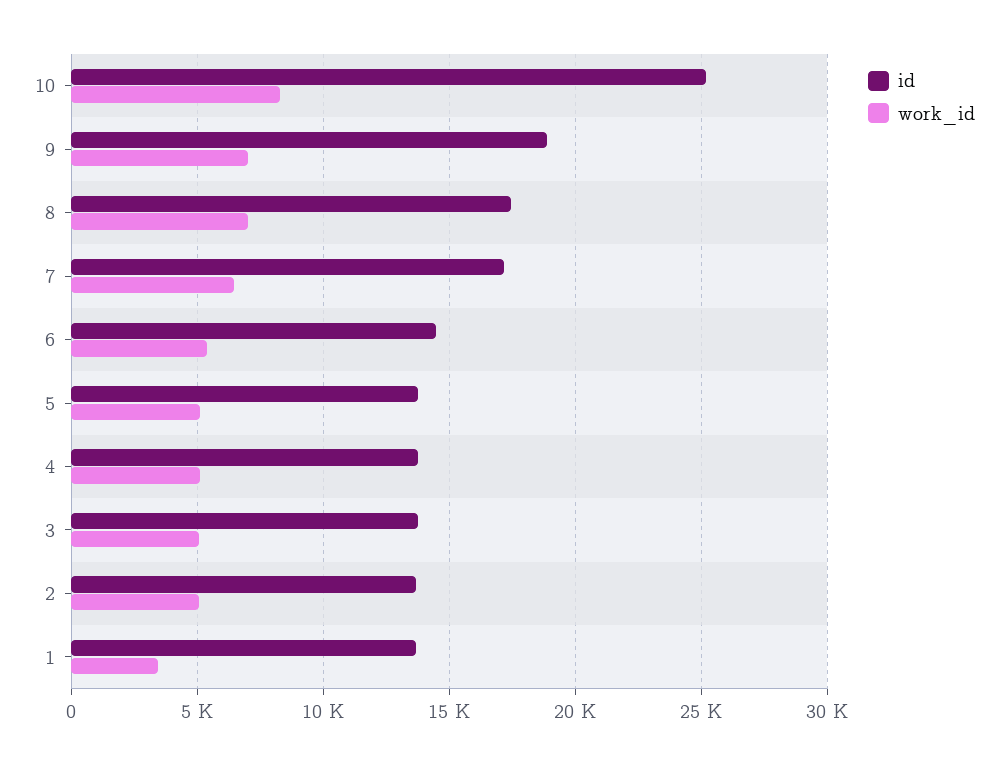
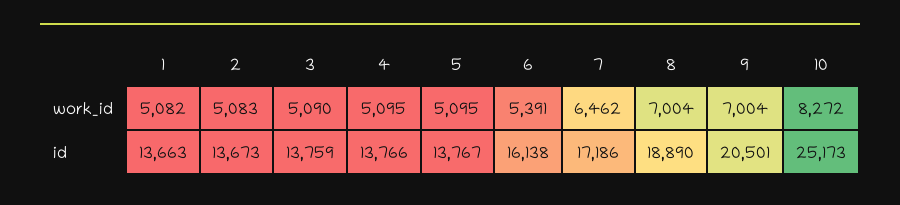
id, 9: 19000 -> 20501
id, 8: 17500 -> 18890
id, 6: 14500 -> 16138
work_id, 1: 3500 -> 5082

